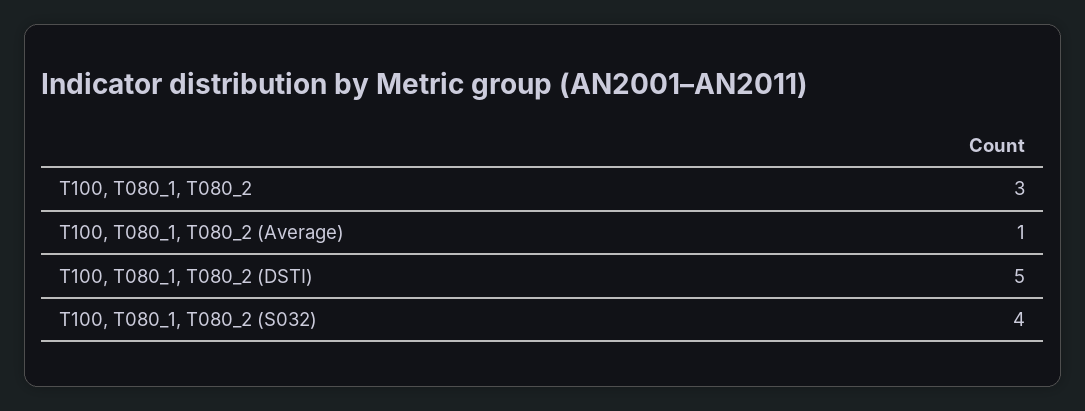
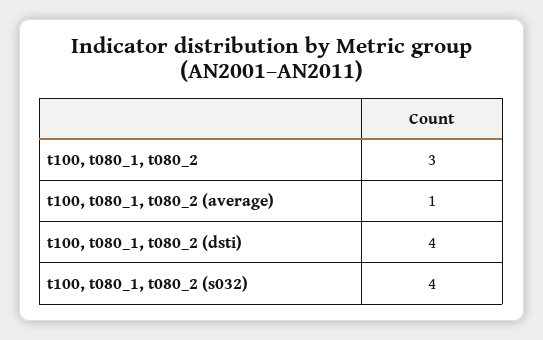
T100, T080_1, T080_2 (DSTI): 5 -> 4

